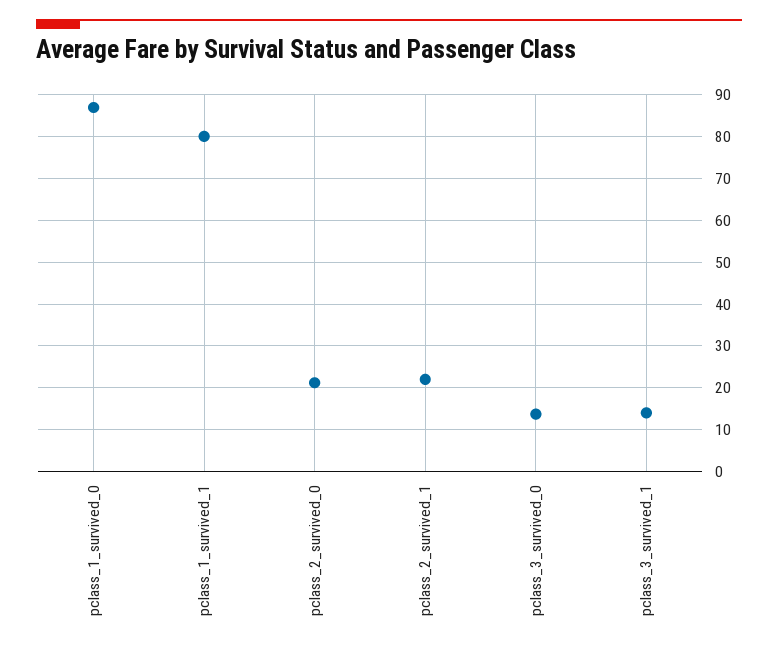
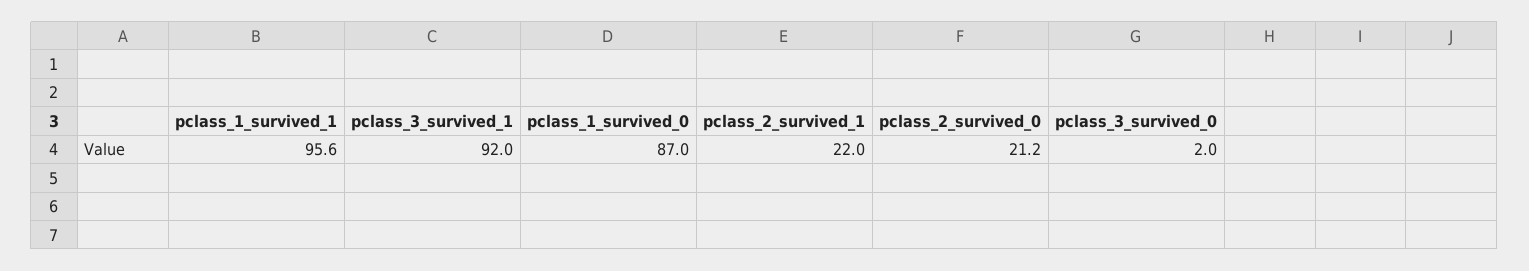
pclass_1_survived_1: 80 -> 95.6
pclass_3_survived_0: 14 -> 2
pclass_3_survived_1: 14 -> 92

